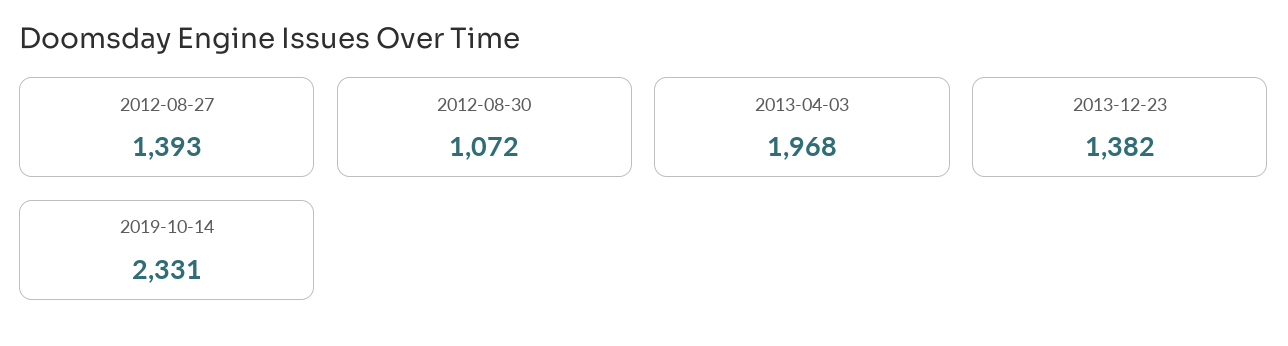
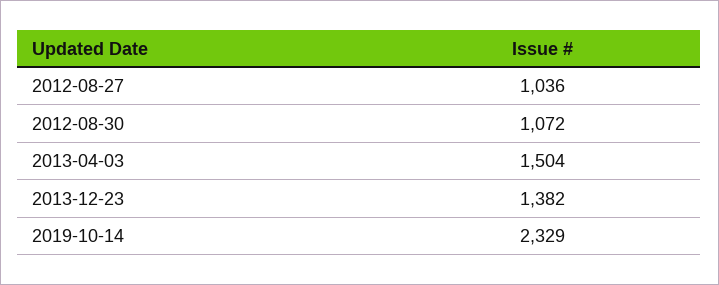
2012-08-27: 1393 -> 1036
2013-04-03: 1968 -> 1504
2019-10-14: 2331 -> 2329

